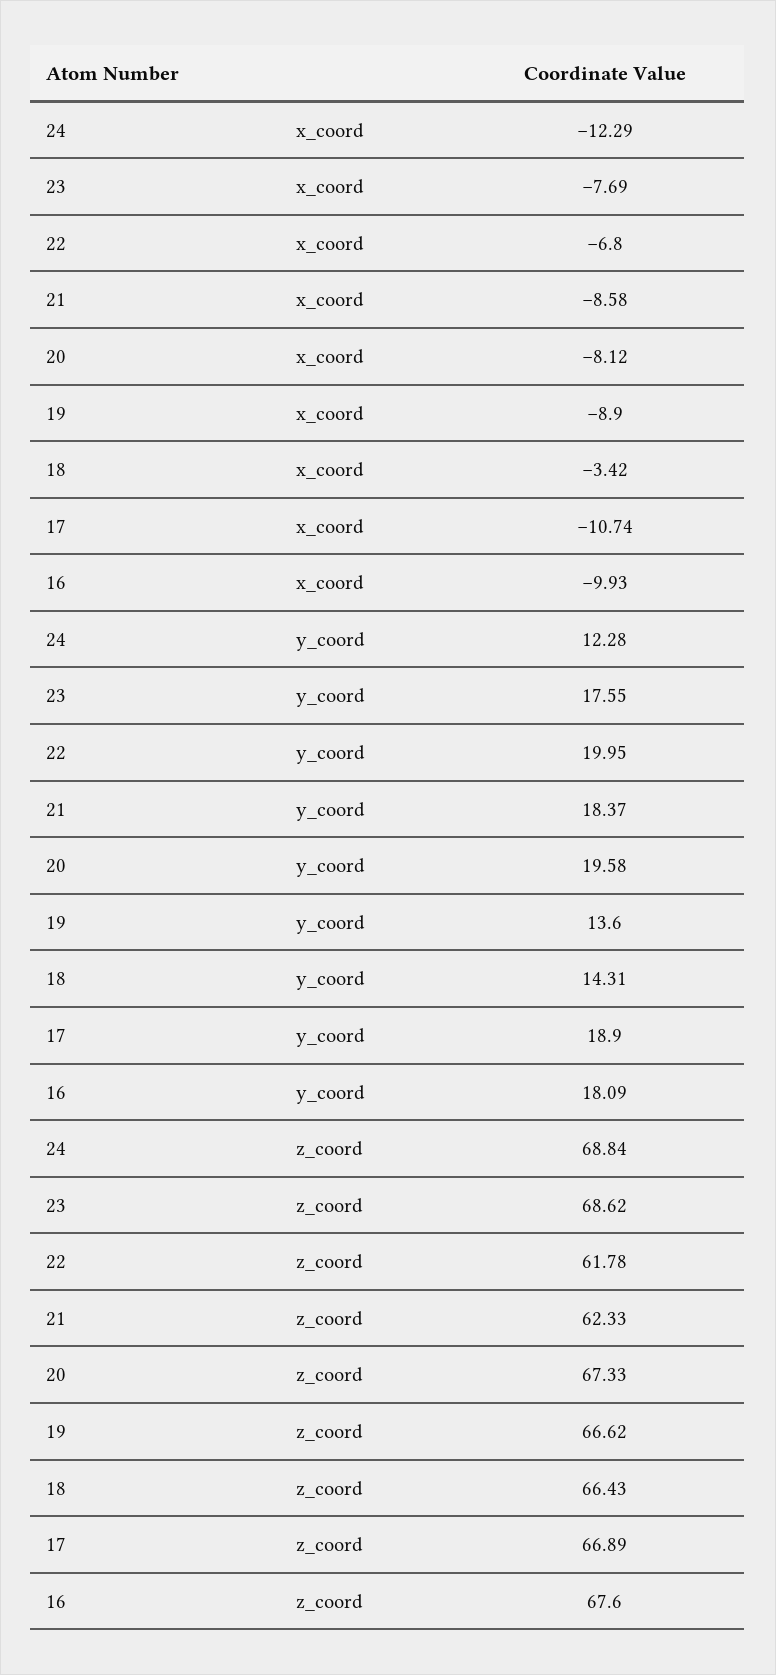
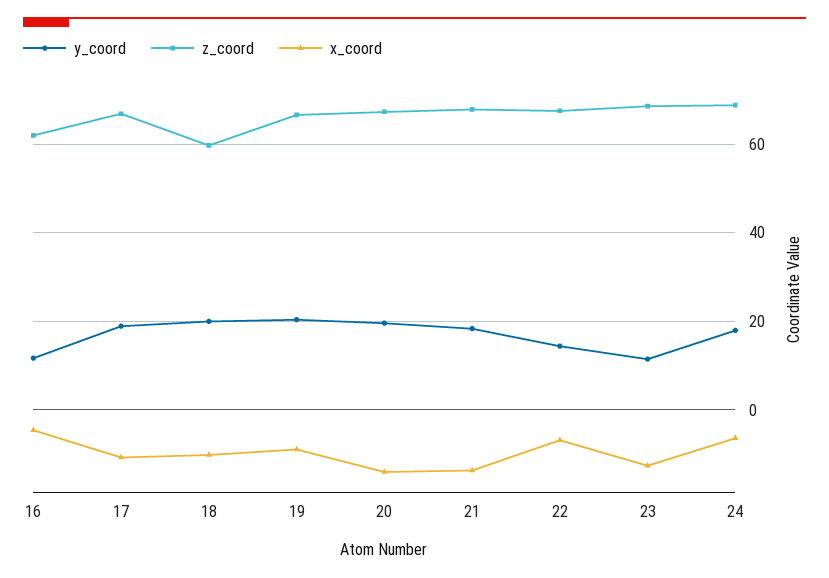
x_coord, 24: -12.29 -> -6
x_coord, 23: -7.69 -> -12
x_coord, 21: -8.58 -> -14
x_coord, 20: -8.12 -> -14
x_coord, 18: -3.42 -> -10
x_coord, 16: -9.93 -> -4
y_coord, 24: 12.28 -> 18
y_coord, 23: 17.55 -> 12
y_coord, 22: 19.95 -> 14
y_coord, 19: 13.6 -> 20
y_coord, 18: 14.31 -> 20
y_coord, 16: 18.09 -> 12
z_coord, 22: 61.78 -> 68
z_coord, 21: 62.33 -> 68
z_coord, 18: 66.43 -> 60
z_coord, 16: 67.6 -> 62

